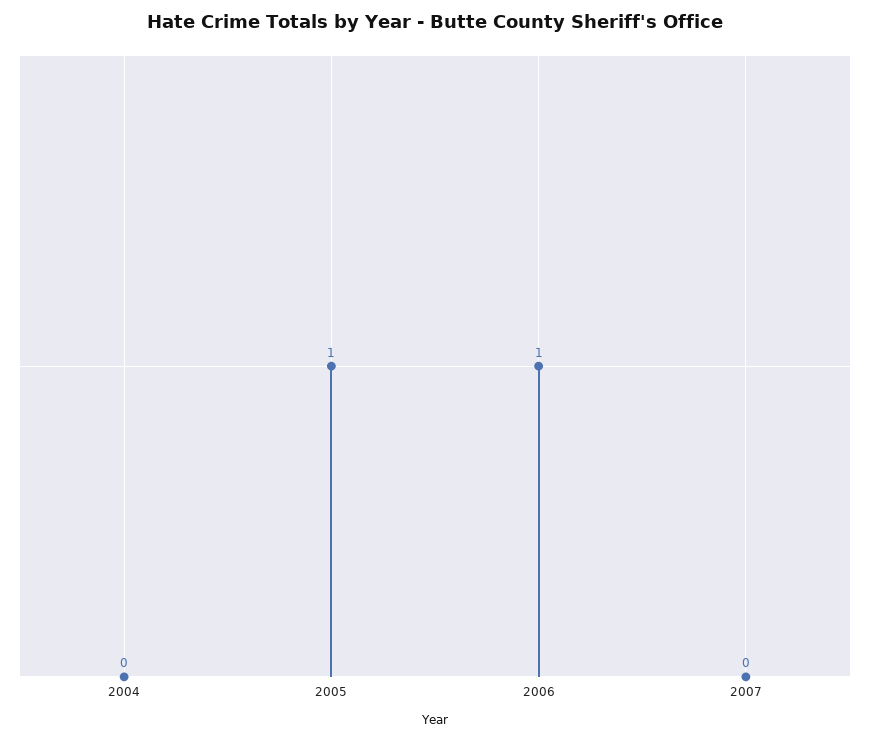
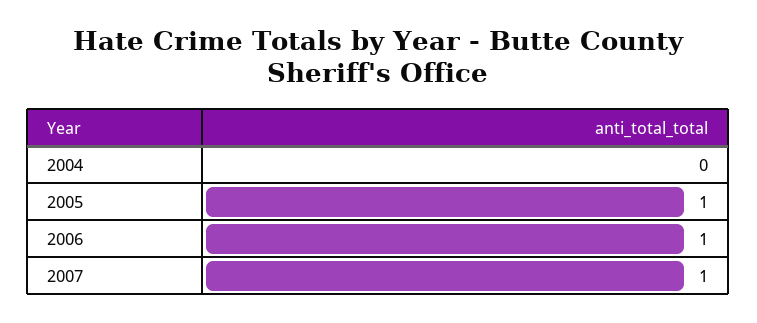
2007: 0 -> 1

